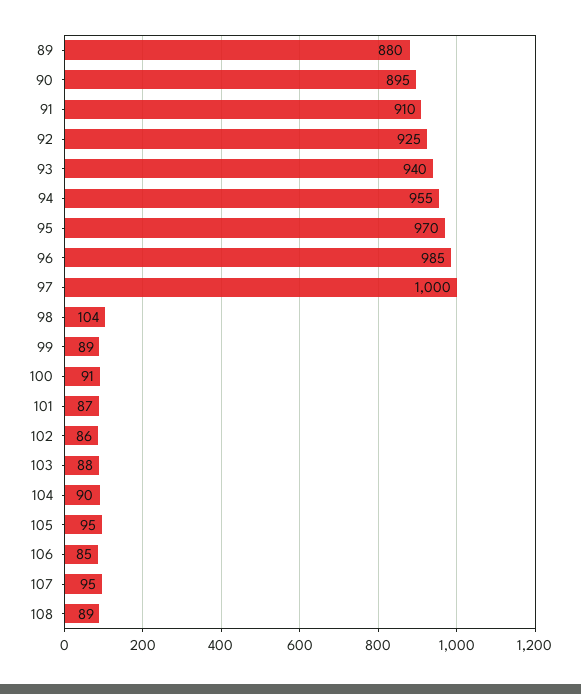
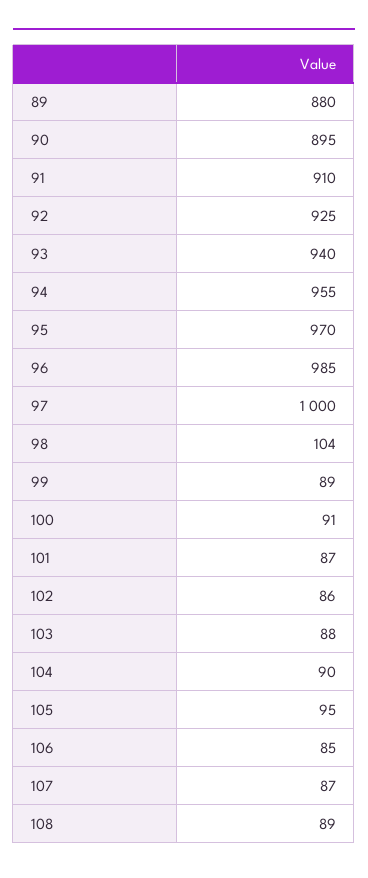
107: 95 -> 87

